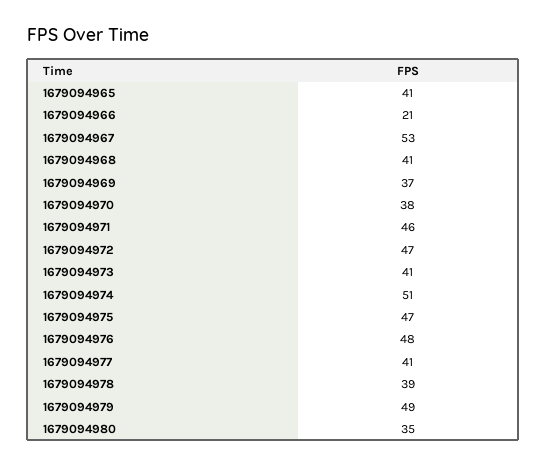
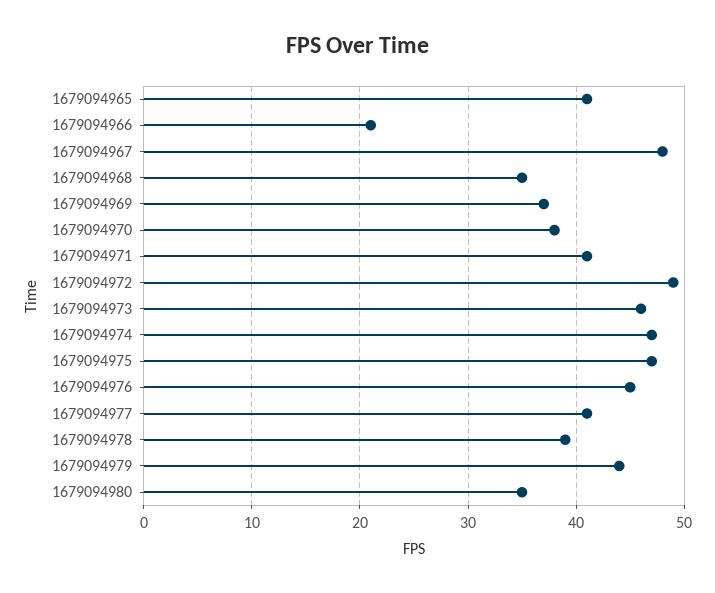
1679094967: 53 -> 48
1679094968: 41 -> 35
1679094971: 46 -> 41
1679094972: 47 -> 49
1679094973: 41 -> 46
1679094974: 51 -> 47
1679094976: 48 -> 45
1679094979: 49 -> 44

